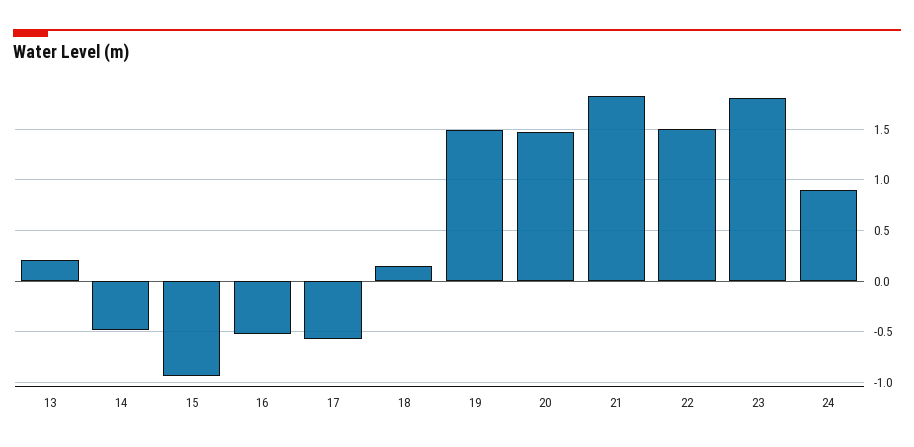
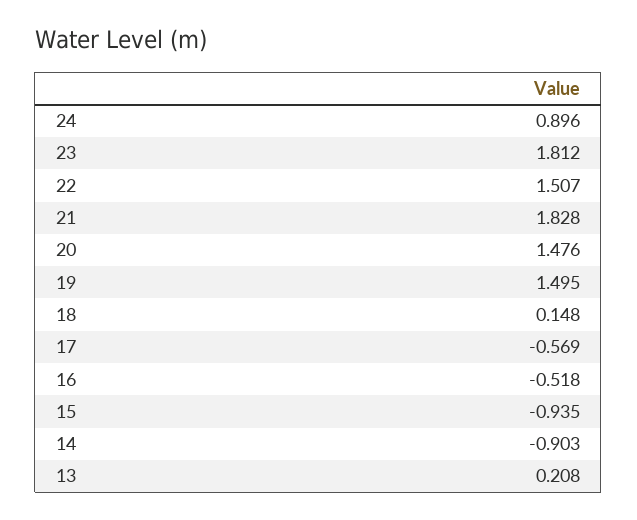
14: -0.5 -> -0.903

